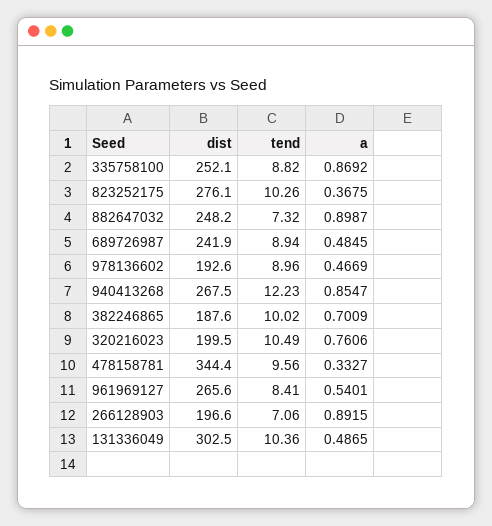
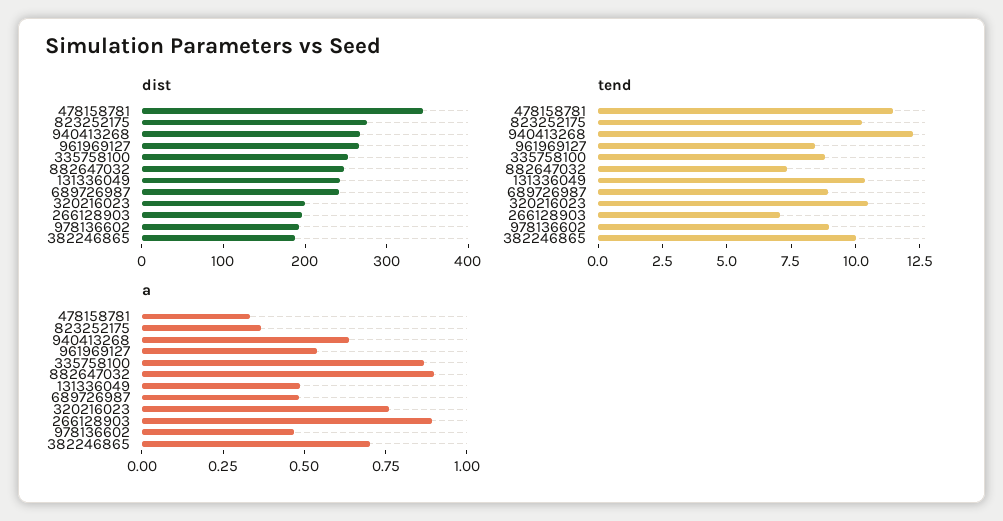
a, 940413268: 0.8547 -> 0.65
tend, 478158781: 9.56 -> 11.5
dist, 131336049: 302.5 -> 240

